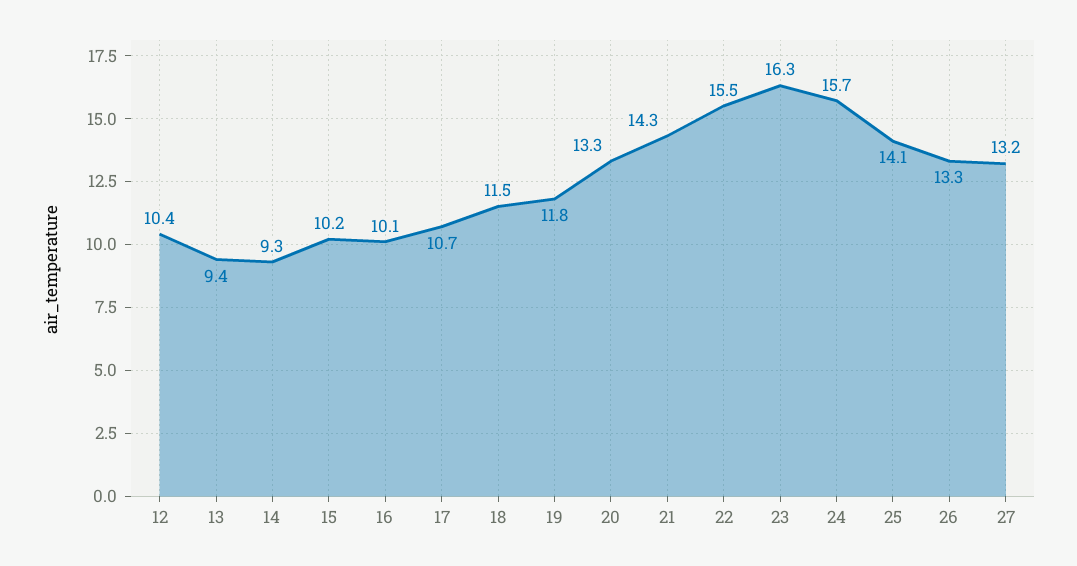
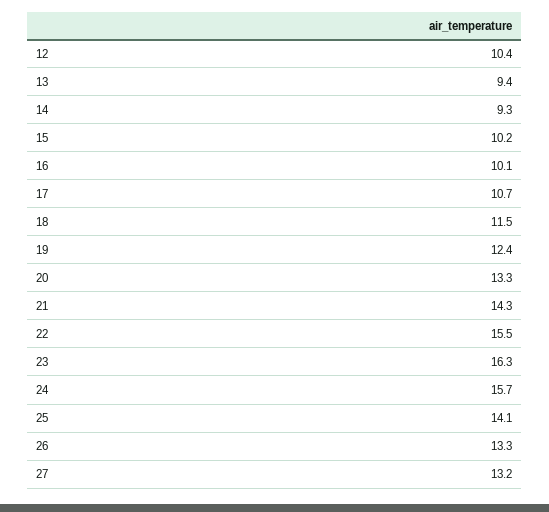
19: 11.8 -> 12.4

